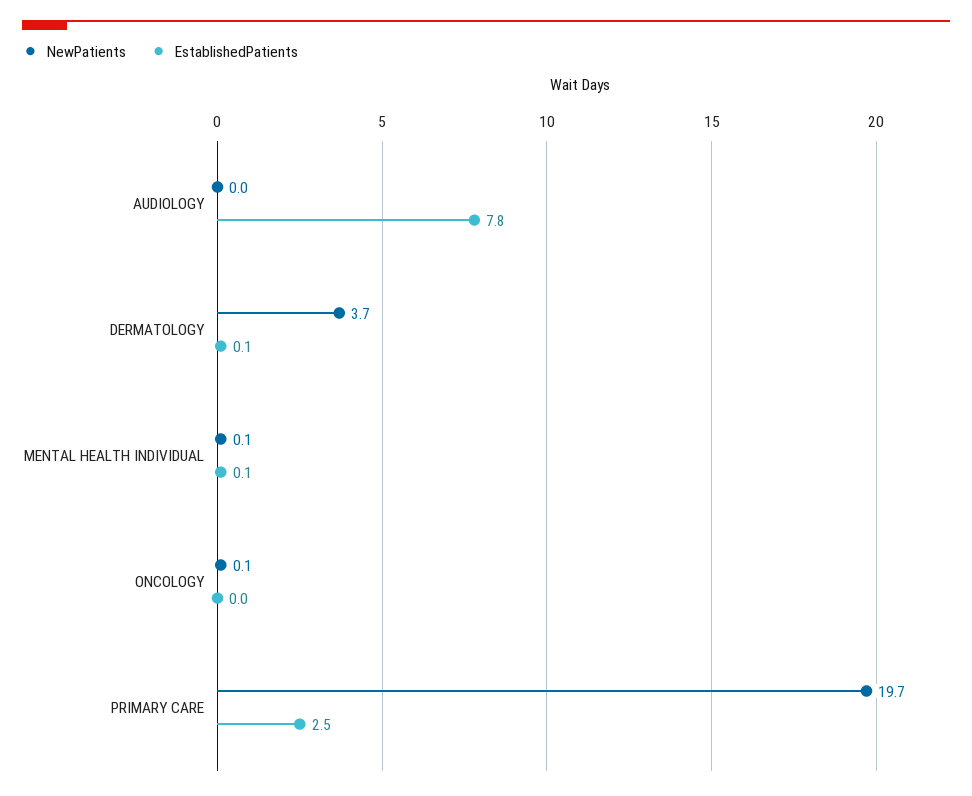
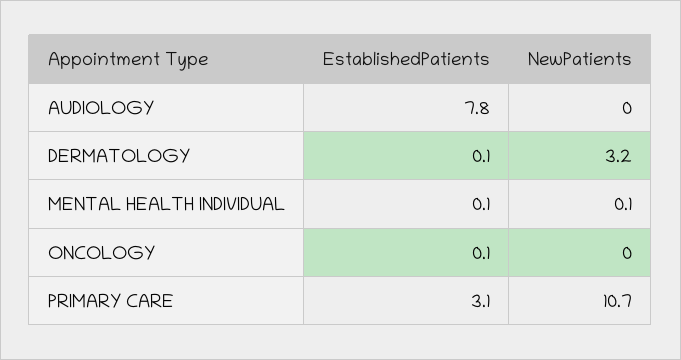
NewPatients, DERMATOLOGY: 3.7 -> 3.2
NewPatients, ONCOLOGY: 0.1 -> 0
EstablishedPatients, ONCOLOGY: 0 -> 0.1
NewPatients, PRIMARY CARE: 19.7 -> 10.7
EstablishedPatients, PRIMARY CARE: 2.5 -> 3.1

